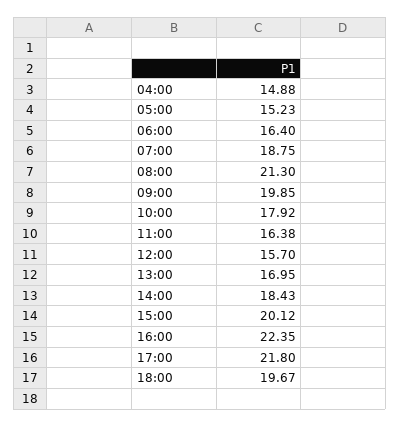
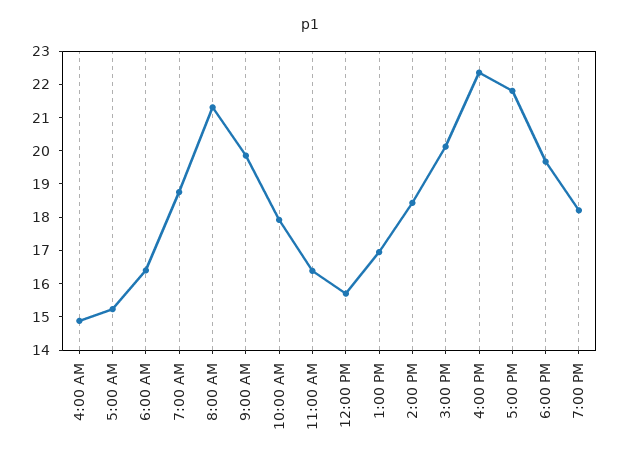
7:00 PM: none -> 18.25

